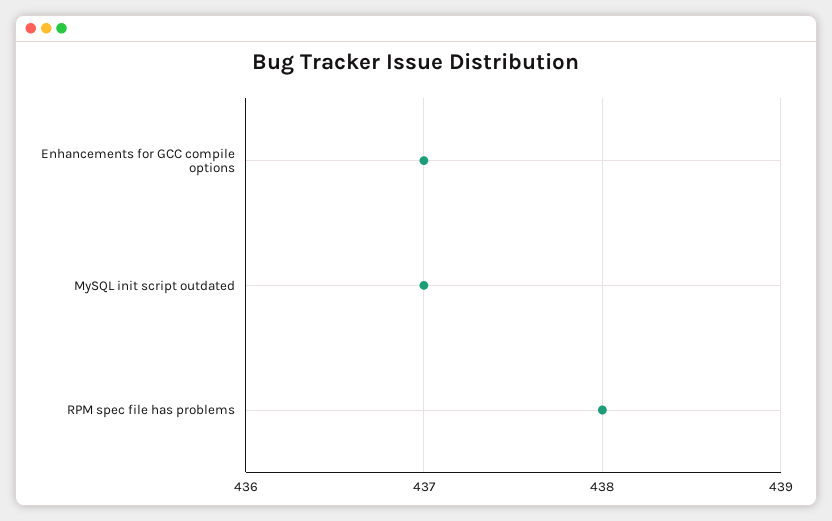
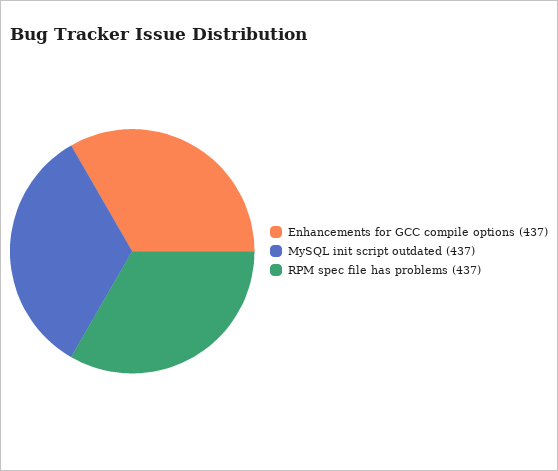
RPM spec file has problems: 438 -> 437

